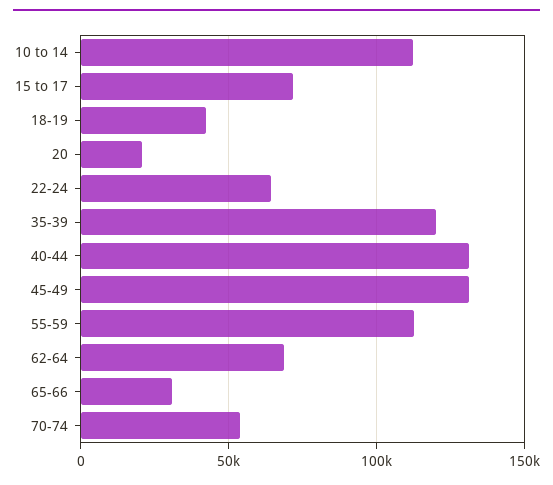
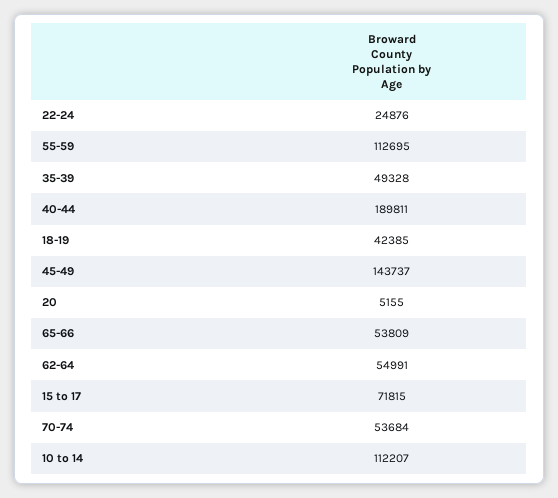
20: 20000 -> 5155
22-24: 65000 -> 24876
35-39: 120000 -> 49328
40-44: 130000 -> 189811
45-49: 130000 -> 143737
62-64: 70000 -> 54991
65-66: 30000 -> 53809

